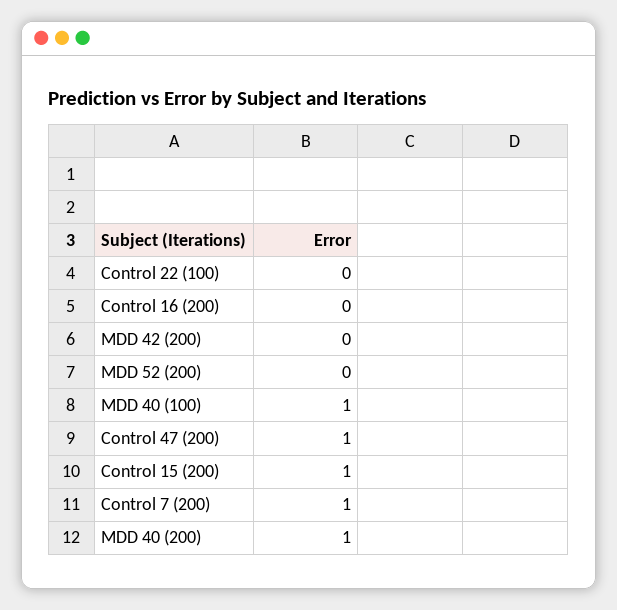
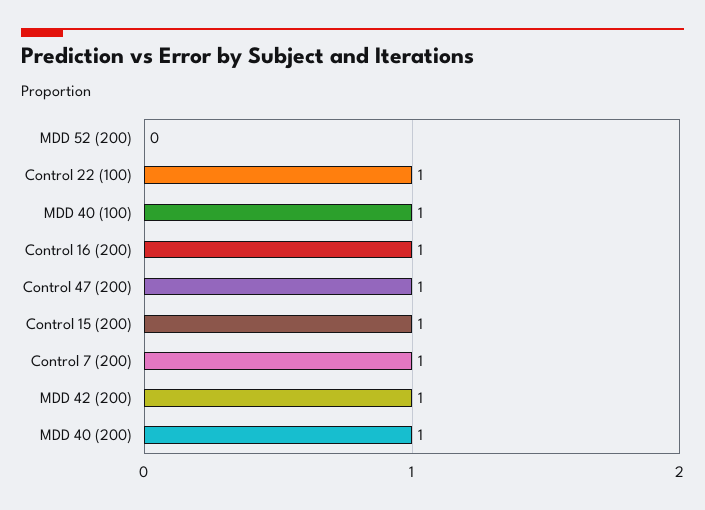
Control 22 (100): 0 -> 1
Control 16 (200): 0 -> 1
MDD 42 (200): 0 -> 1

